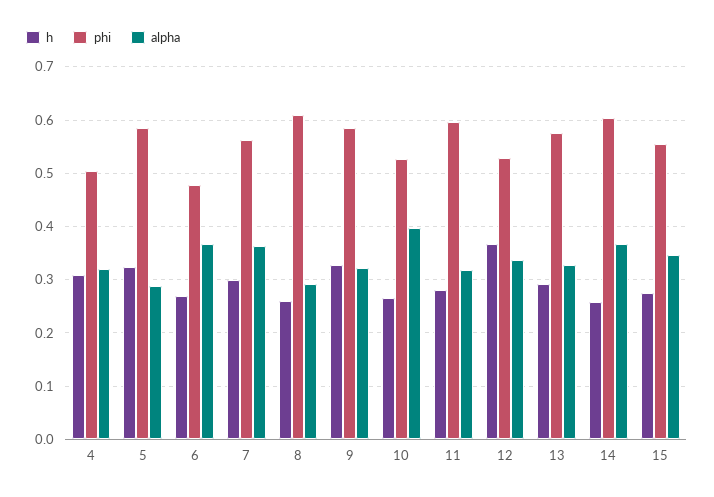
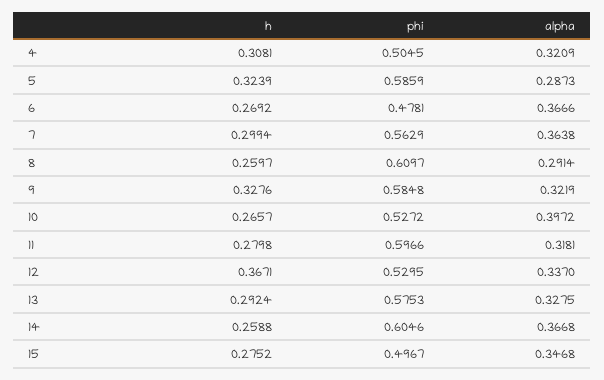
phi, 15: 0.56 -> 0.4967

